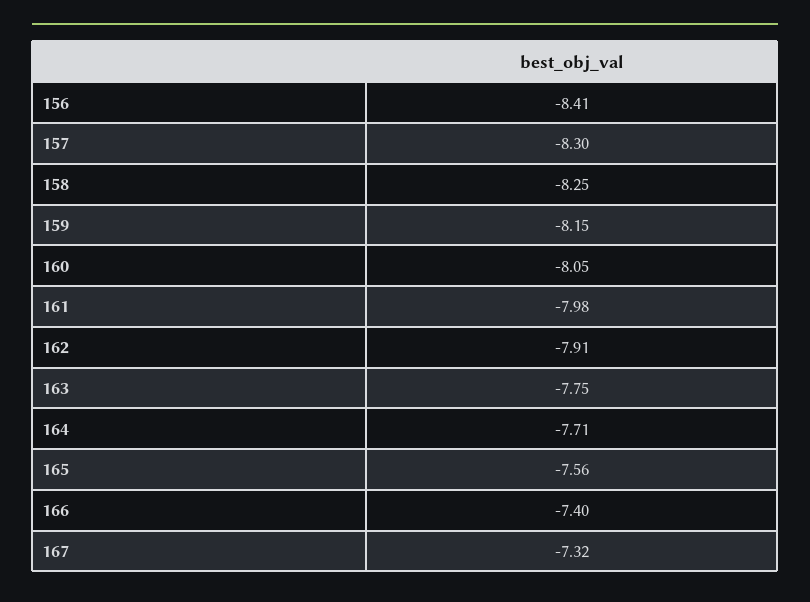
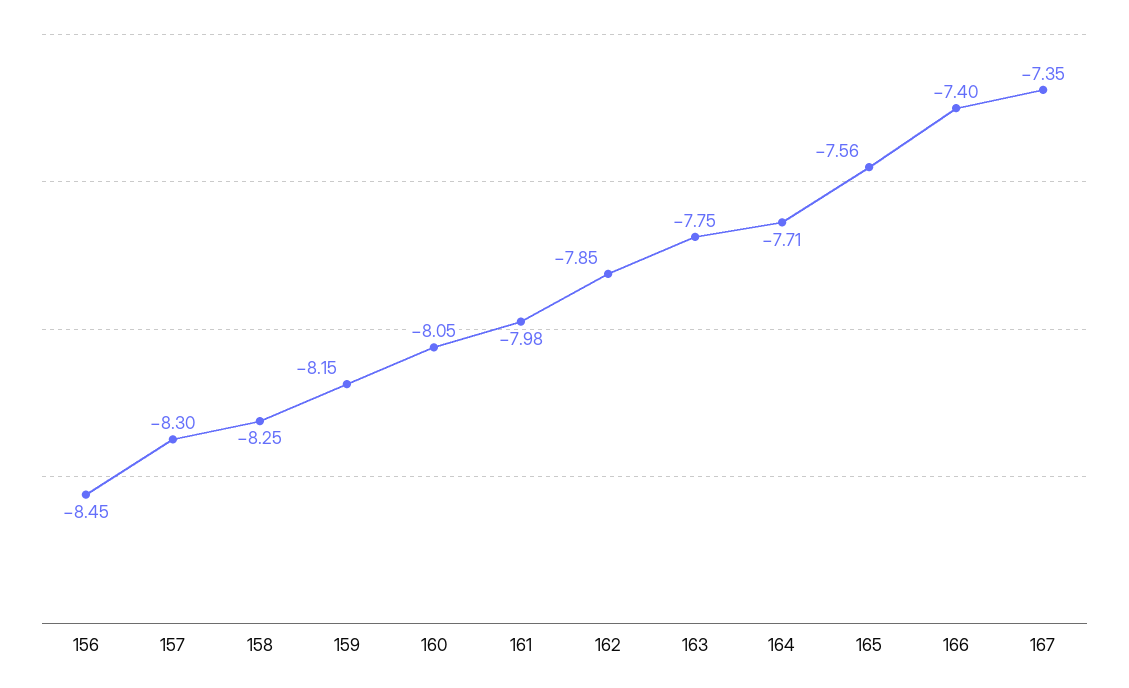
156: -8.41 -> -8.45
162: -7.91 -> -7.85
167: -7.32 -> -7.35

